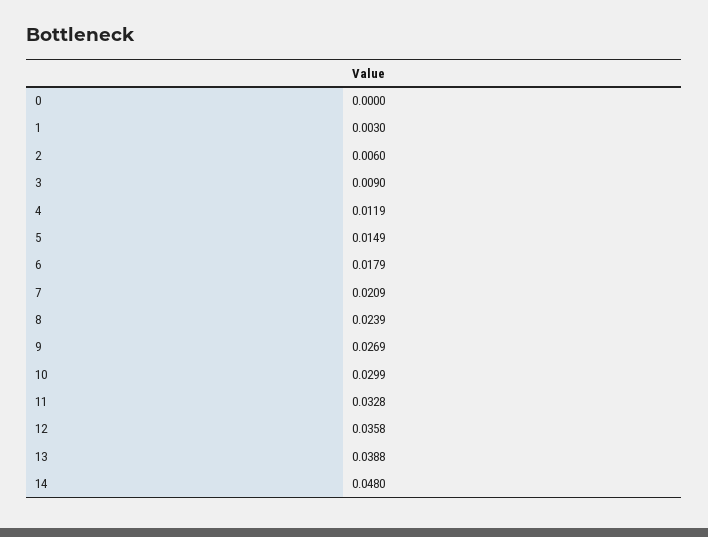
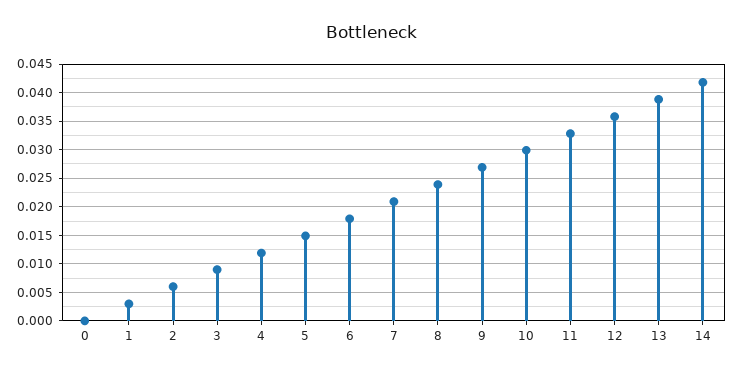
14: 0.048 -> 0.0425

